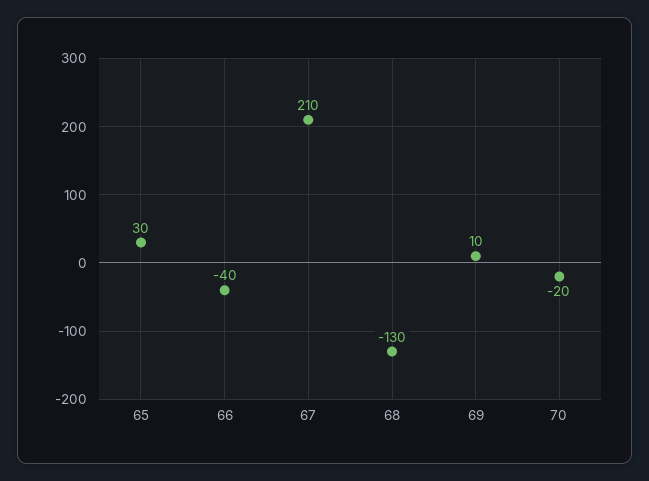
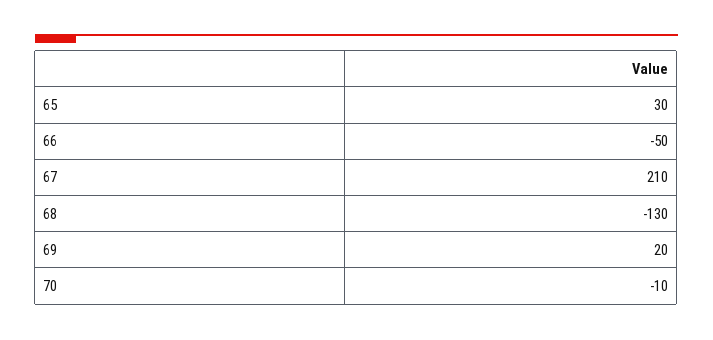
66: -40 -> -50
69: 10 -> 20
70: -20 -> -10

